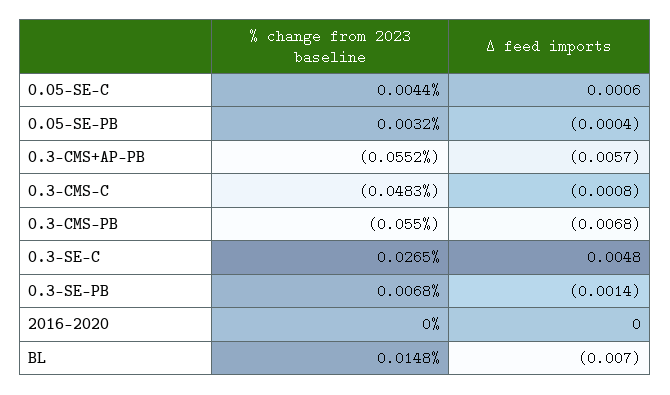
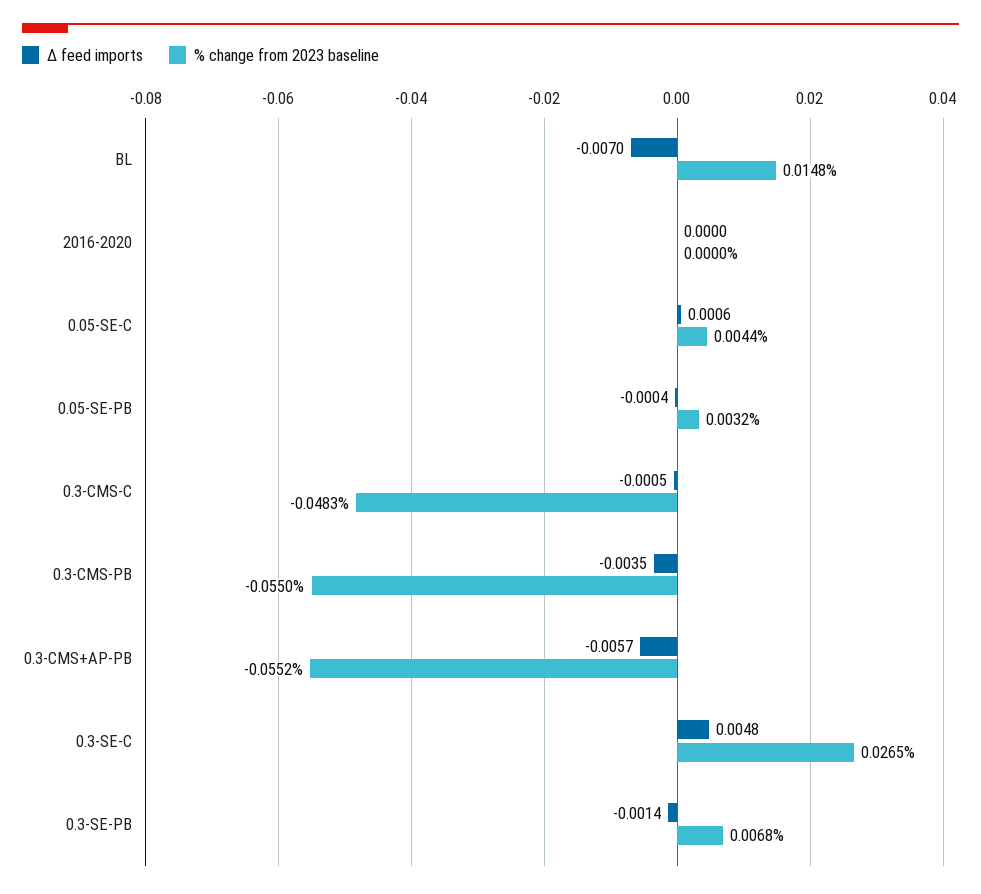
Δ feed imports, 0.3-CMS-C: -0.0008 -> -0.0005
Δ feed imports, 0.3-CMS-PB: -0.0068 -> -0.0035

